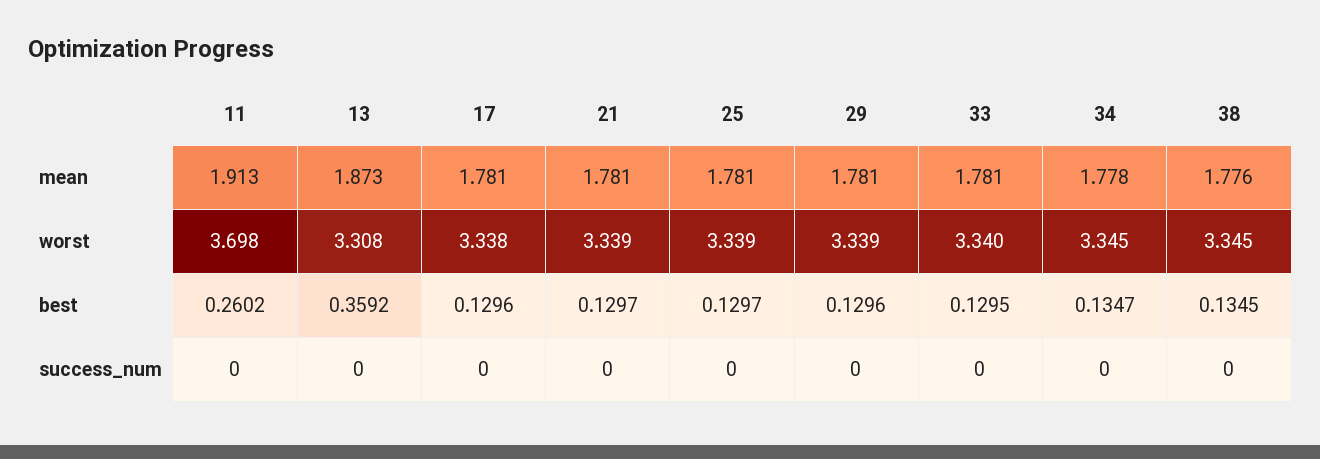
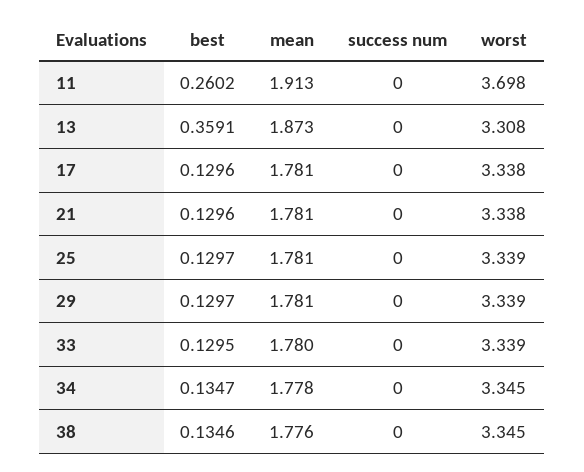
33, mean: 1.781 -> 1.78
21, worst: 3.339 -> 3.338
33, worst: 3.34 -> 3.339
13, best: 0.3592 -> 0.3591
21, best: 0.1297 -> 0.1296
29, best: 0.1296 -> 0.1297
38, best: 0.1345 -> 0.1346

